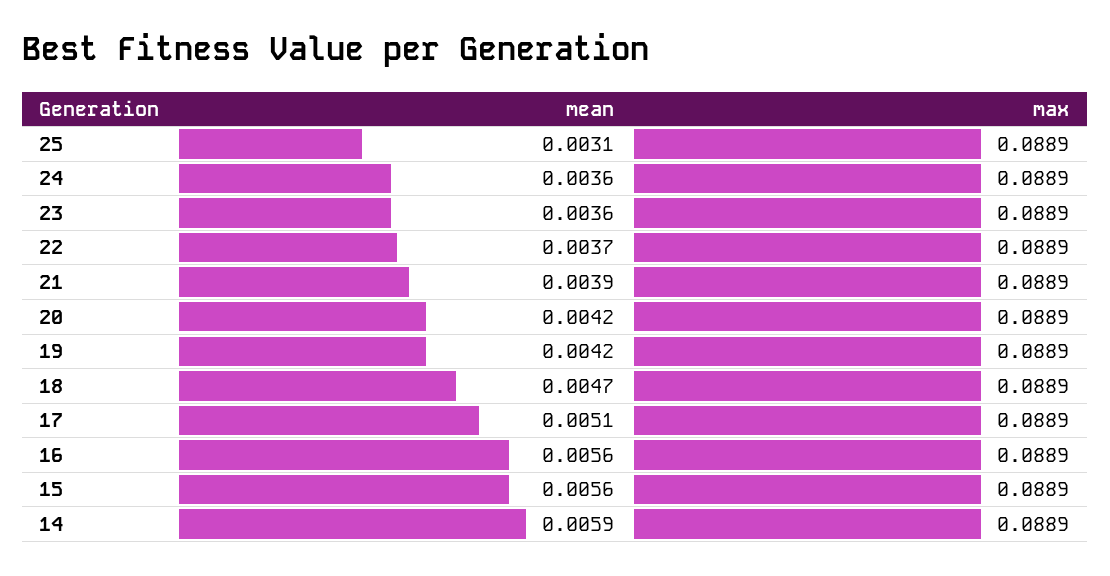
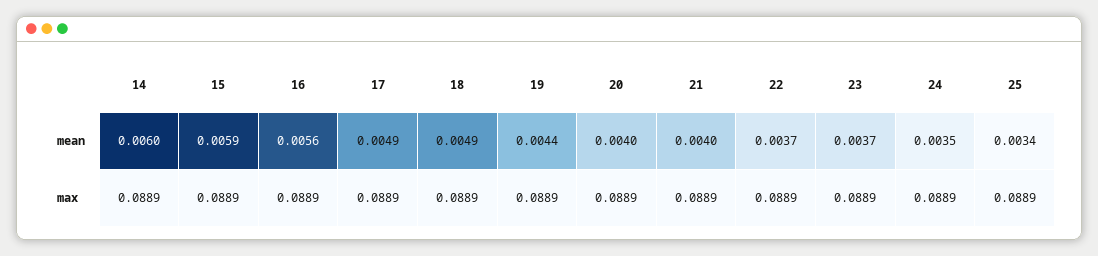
mean, 25: 0.0031 -> 0.0034
mean, 24: 0.0036 -> 0.0035
mean, 23: 0.0036 -> 0.0037
mean, 21: 0.0039 -> 0.004
mean, 20: 0.0042 -> 0.004
mean, 19: 0.0042 -> 0.0044
mean, 18: 0.0047 -> 0.0049
mean, 17: 0.0051 -> 0.0049
mean, 15: 0.0056 -> 0.0059
mean, 14: 0.0059 -> 0.006

